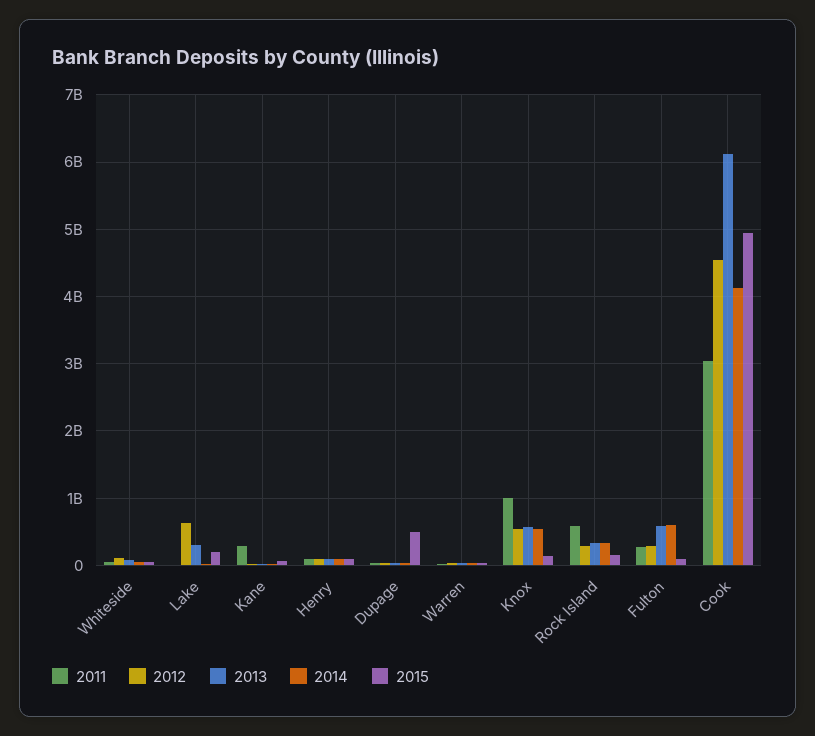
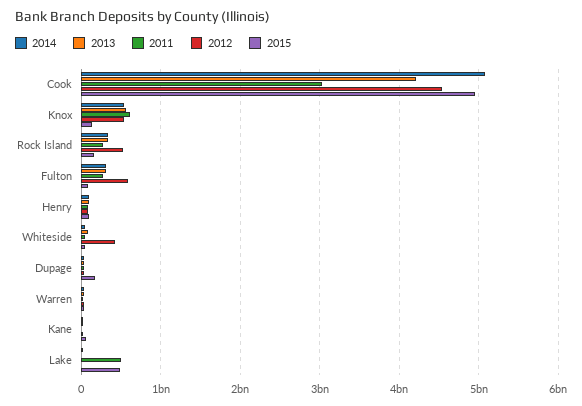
2012, Whiteside: 100000000 -> 400000000
2011, Lake: 0 -> 500000000
2012, Lake: 600000000 -> 0
2013, Lake: 300000000 -> 0
2015, Lake: 200000000 -> 500000000
2011, Kane: 300000000 -> 0
2015, Dupage: 500000000 -> 200000000
2011, Knox: 1000000000 -> 600000000
2011, Rock Island: 600000000 -> 300000000
2012, Rock Island: 300000000 -> 500000000
2012, Fulton: 300000000 -> 600000000
2013, Fulton: 600000000 -> 300000000
2014, Fulton: 600000000 -> 300000000
2013, Cook: 6100000000 -> 4200000000
2014, Cook: 4100000000 -> 5100000000

